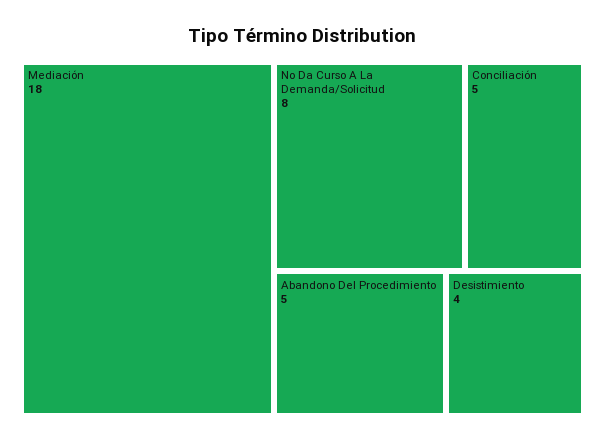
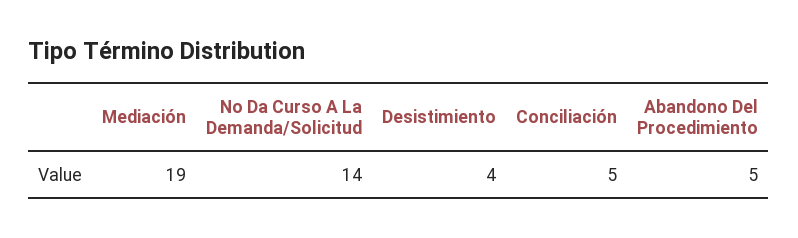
Mediación: 18 -> 19
No Da Curso A La Demanda/Solicitud: 8 -> 14

